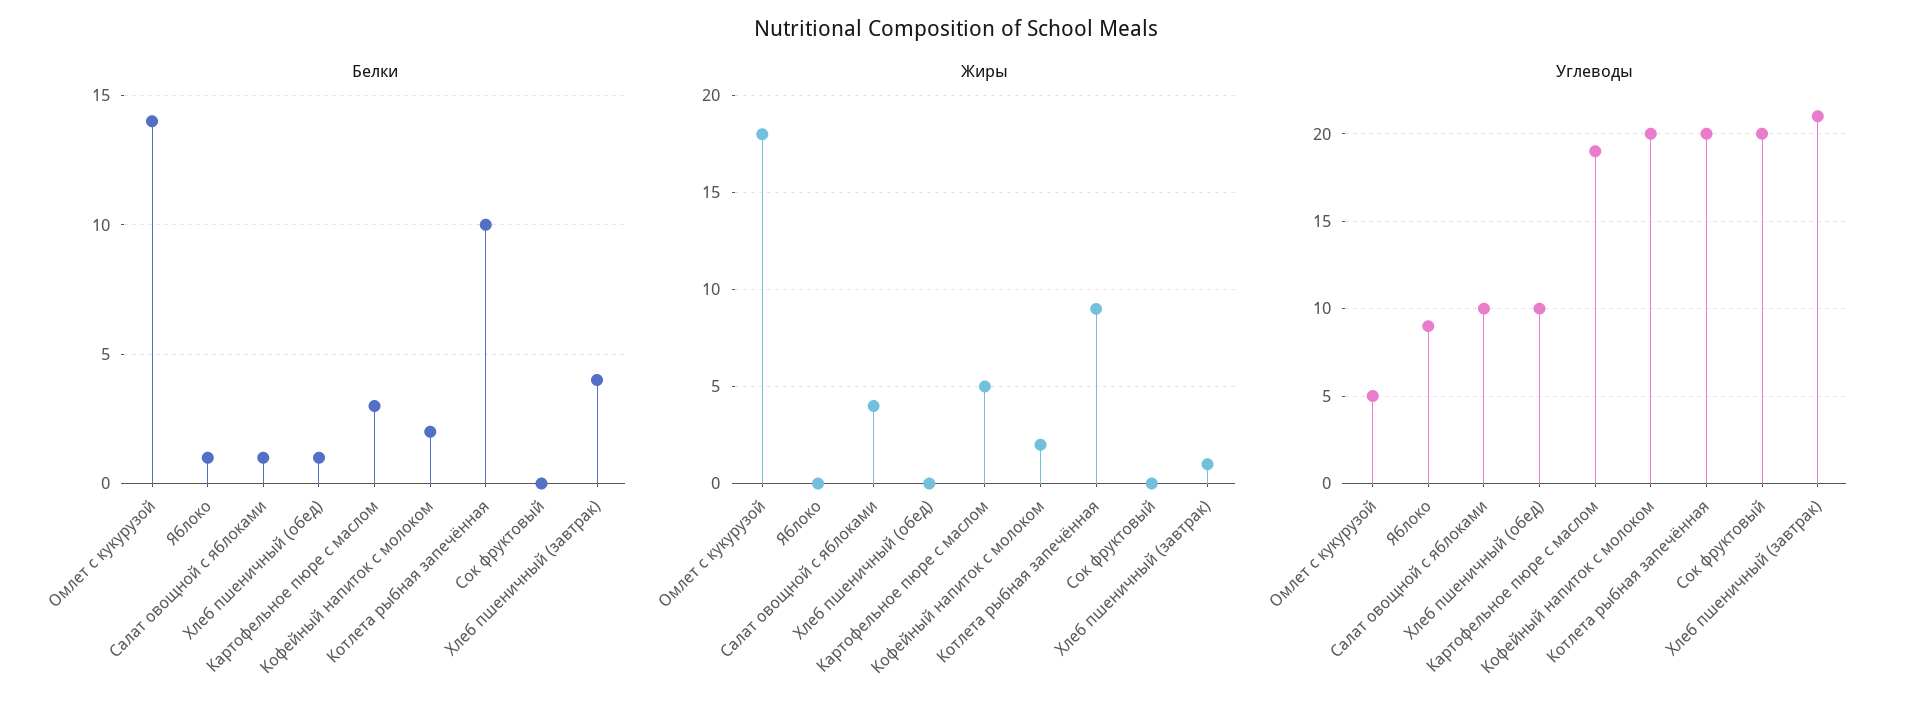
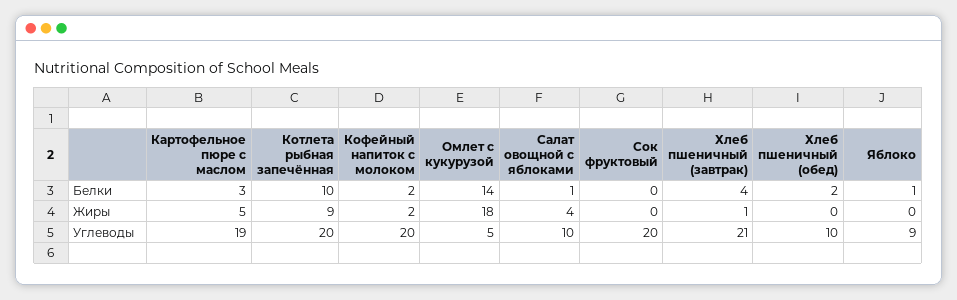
Белки, Хлеб пшеничный (обед): 1 -> 2

